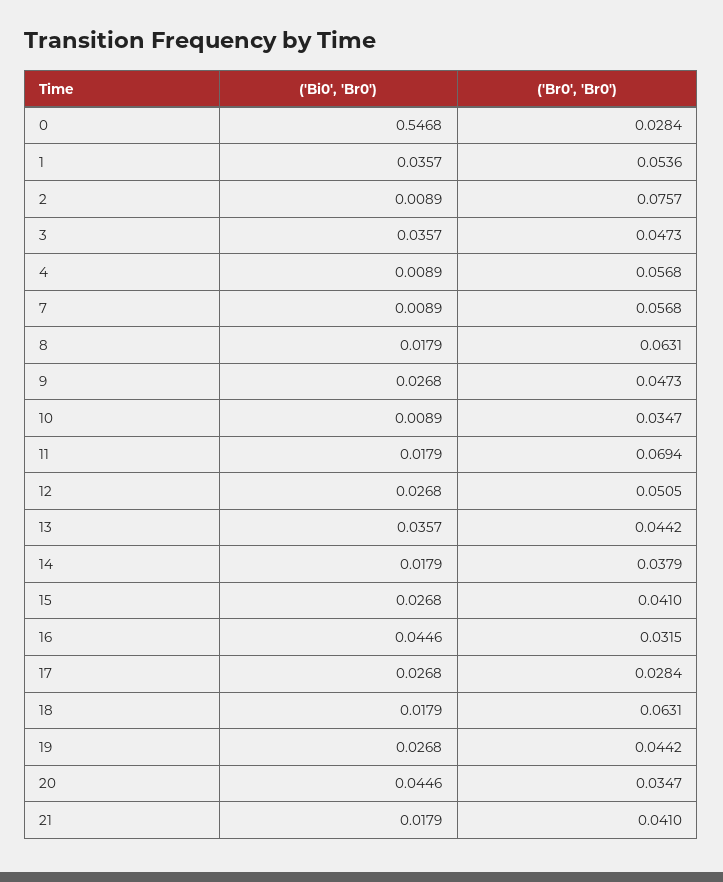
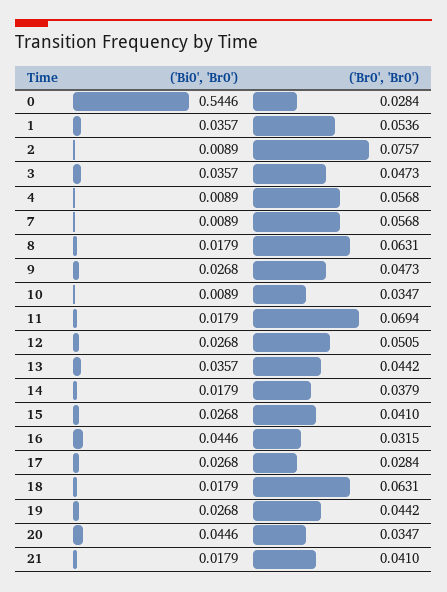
('Bi0', 'Br0'), 0: 0.5468 -> 0.5446

